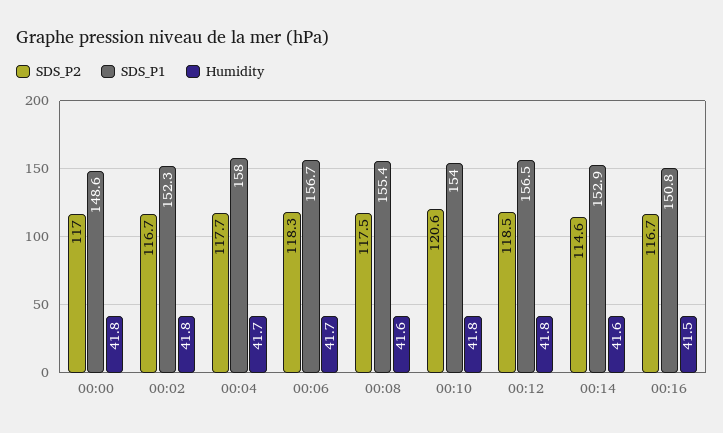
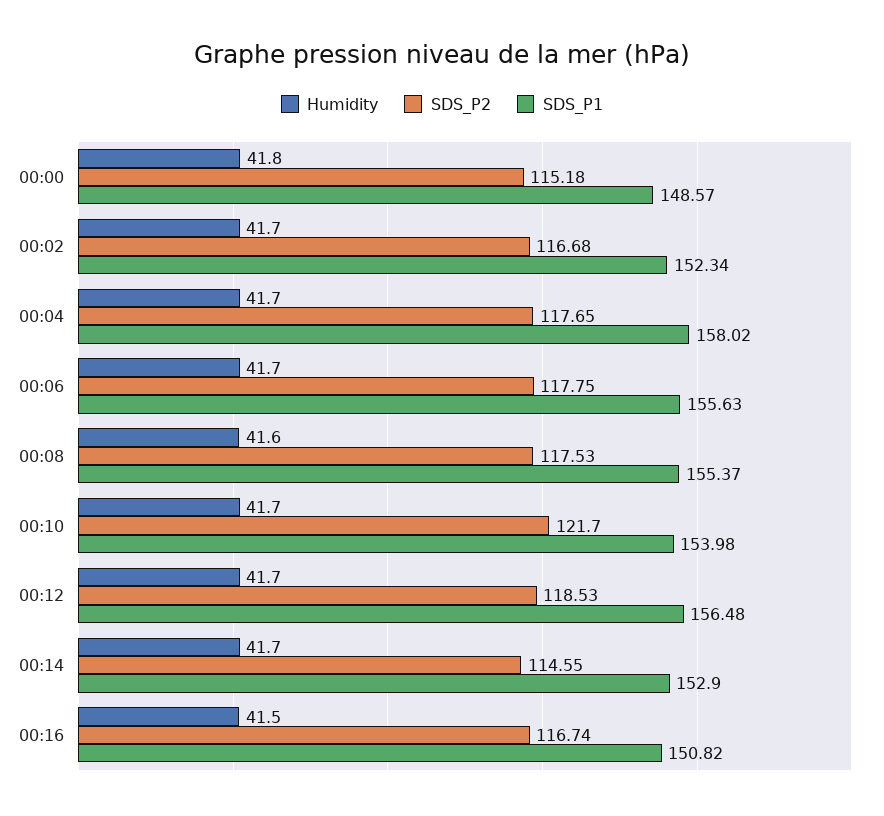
SDS_P2, 00:00: 117 -> 115.18
Humidity, 00:02: 41.8 -> 41.7
SDS_P2, 00:06: 118.3 -> 117.75
SDS_P1, 00:06: 156.7 -> 155.63
SDS_P2, 00:10: 120.6 -> 121.7
Humidity, 00:10: 41.8 -> 41.7
Humidity, 00:12: 41.8 -> 41.7
Humidity, 00:14: 41.6 -> 41.7

